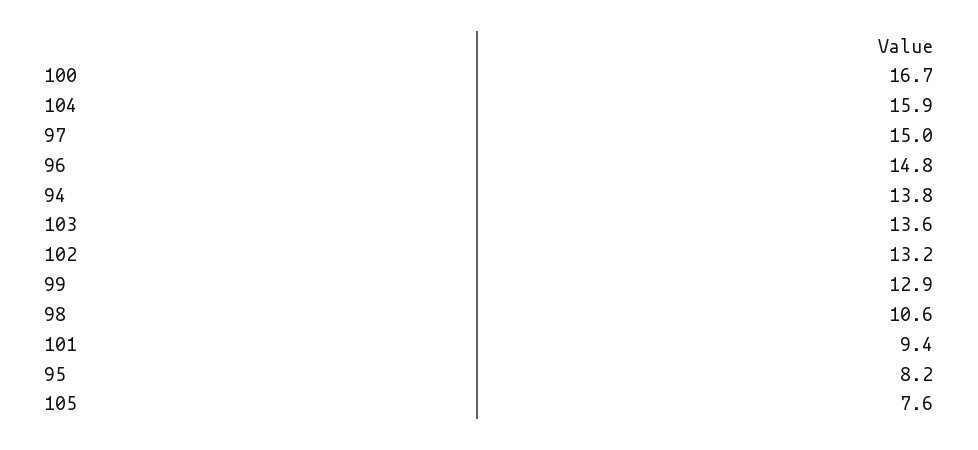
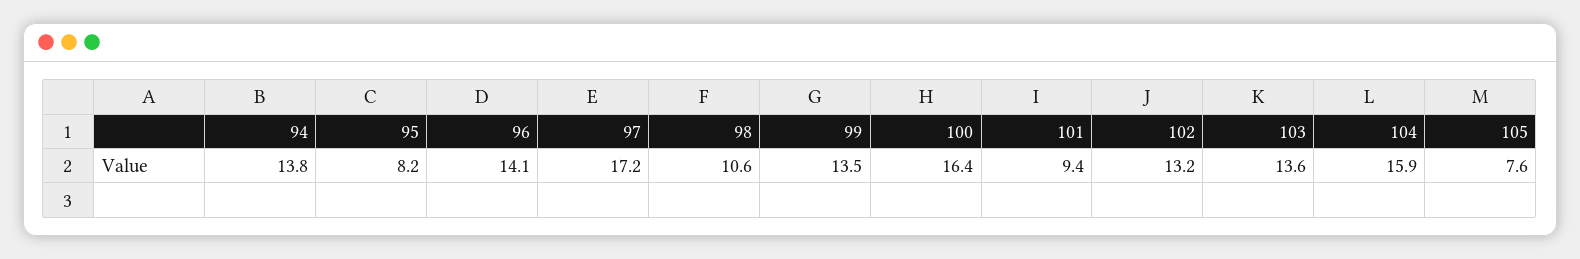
100: 16.7 -> 16.4
97: 15 -> 17.2
96: 14.8 -> 14.1
99: 12.9 -> 13.5

